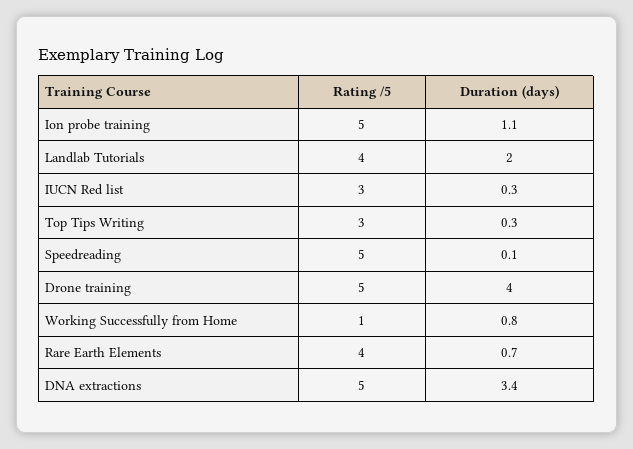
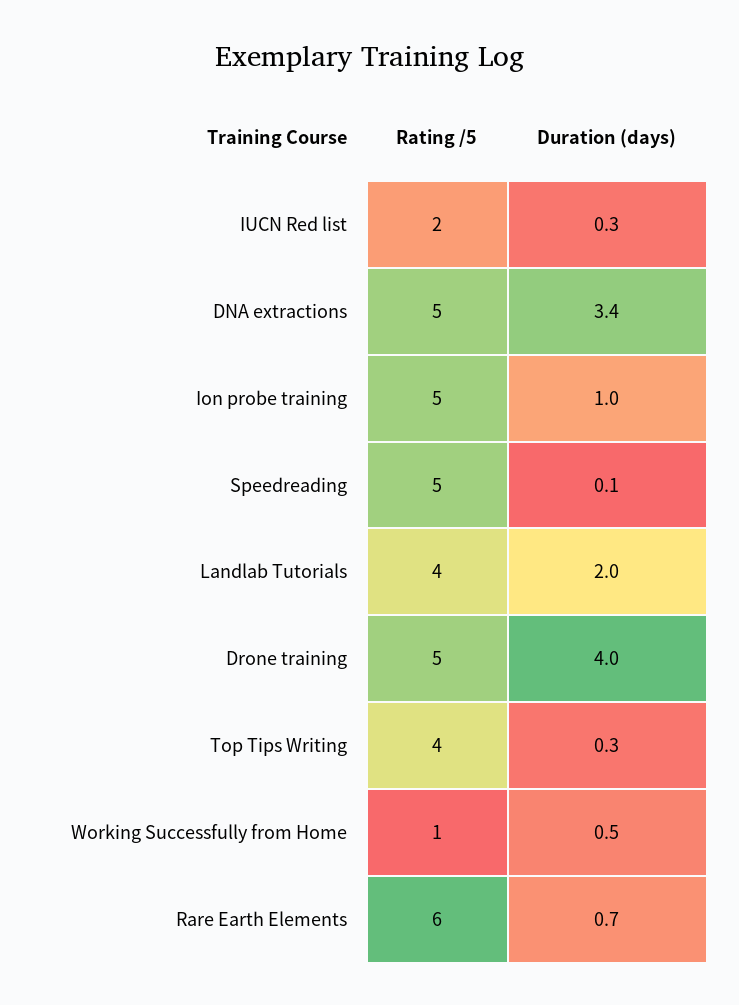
Duration (days), Ion probe training: 1.1 -> 1
Rating /5, IUCN Red list: 3 -> 2
Rating /5, Top Tips Writing: 3 -> 4
Duration (days), Working Successfully from Home: 0.8 -> 0.5
Rating /5, Rare Earth Elements: 4 -> 6

